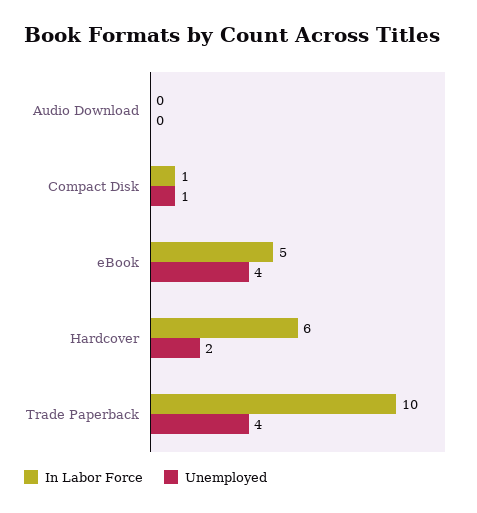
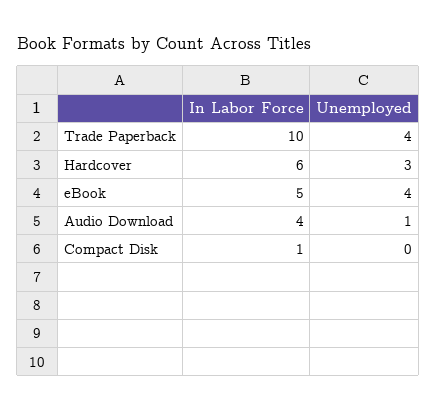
In Labor Force, Audio Download: 0 -> 4
Unemployed, Audio Download: 0 -> 1
Unemployed, Compact Disk: 1 -> 0
Unemployed, Hardcover: 2 -> 3

